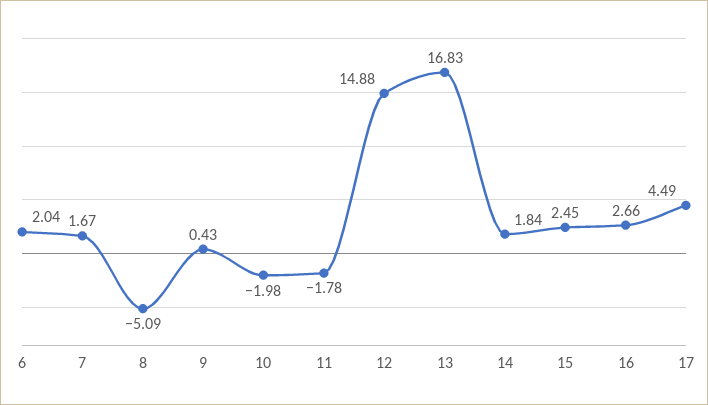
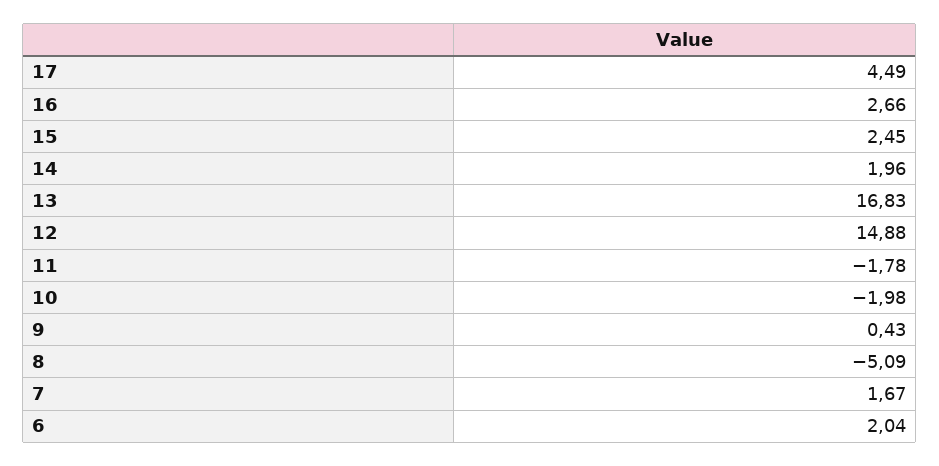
14: 1.84 -> 1.96

